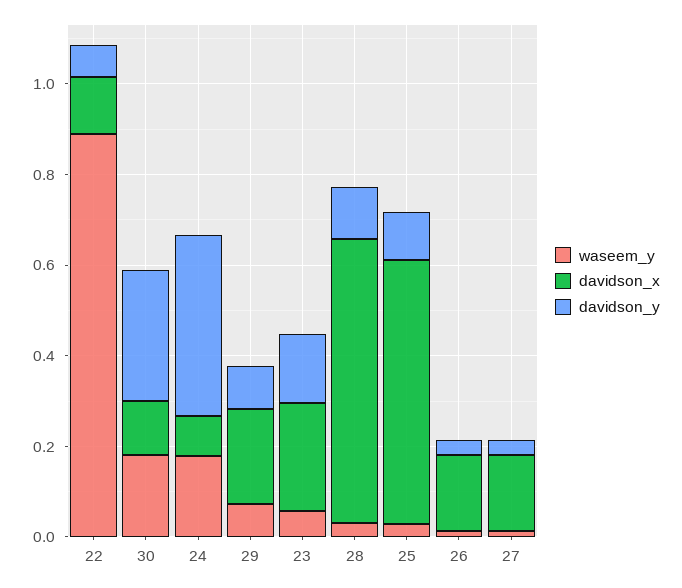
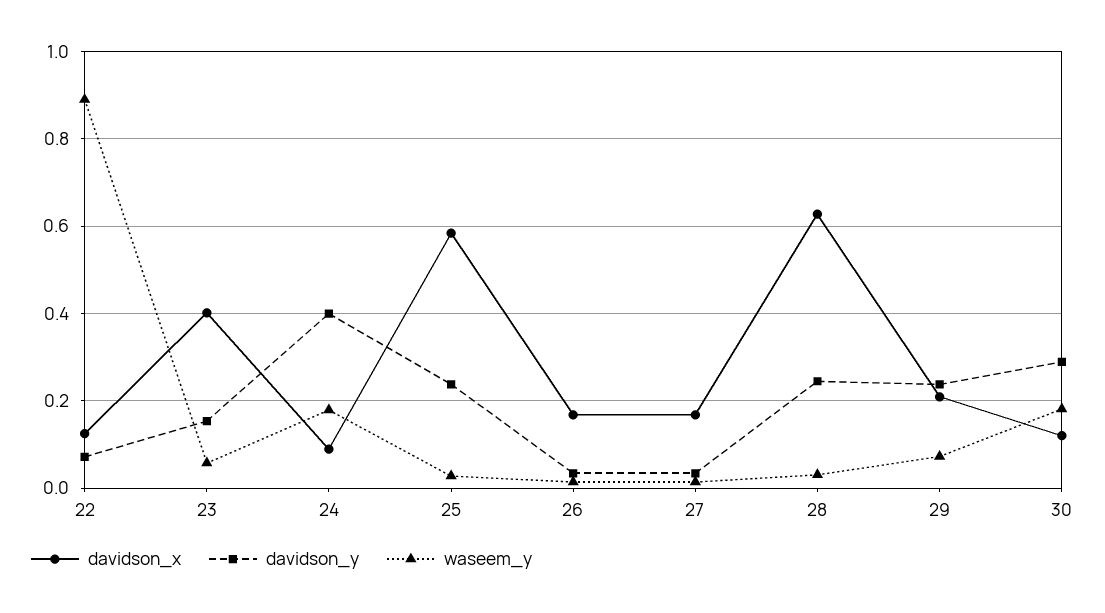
davidson_y, 29: 0.1 -> 0.24
davidson_x, 23: 0.25 -> 0.4
davidson_y, 28: 0.1 -> 0.24
davidson_y, 25: 0.1 -> 0.24

